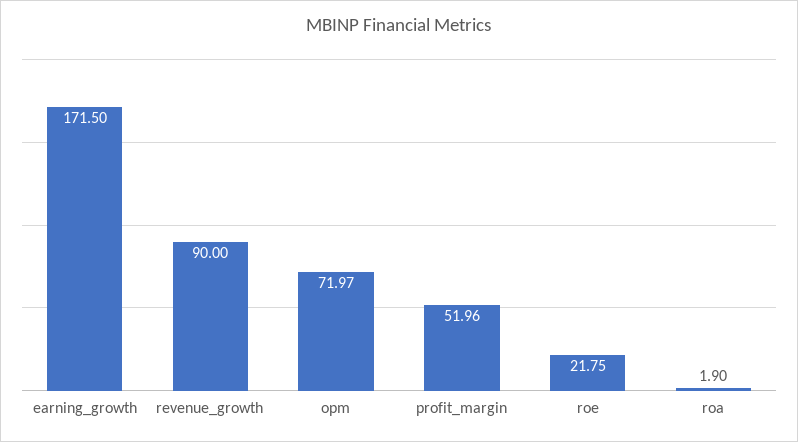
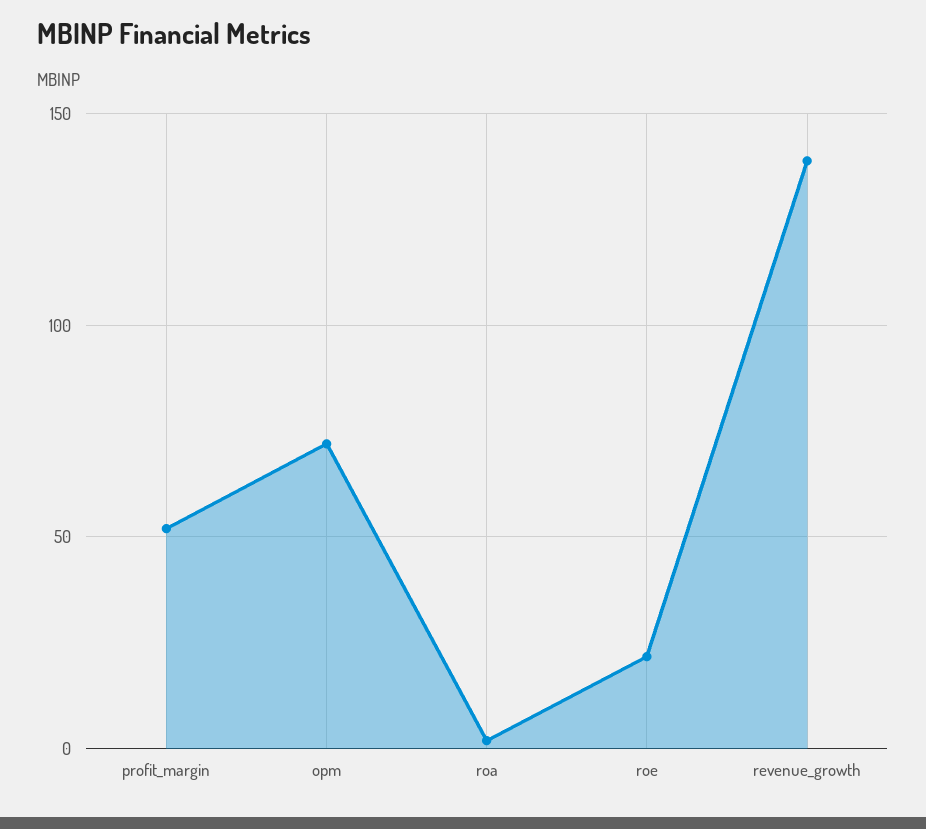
earning_growth: 171.5 -> none
revenue_growth: 90 -> 140

